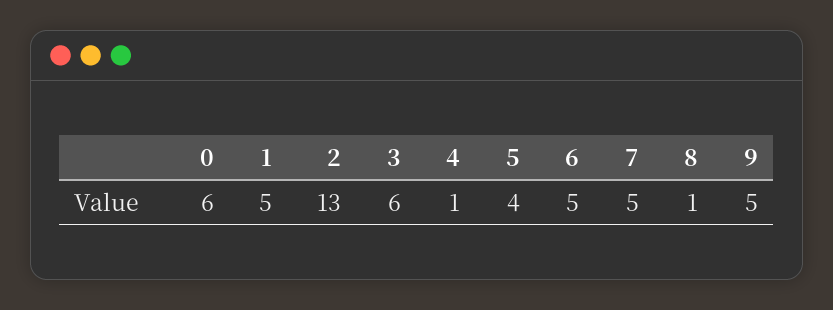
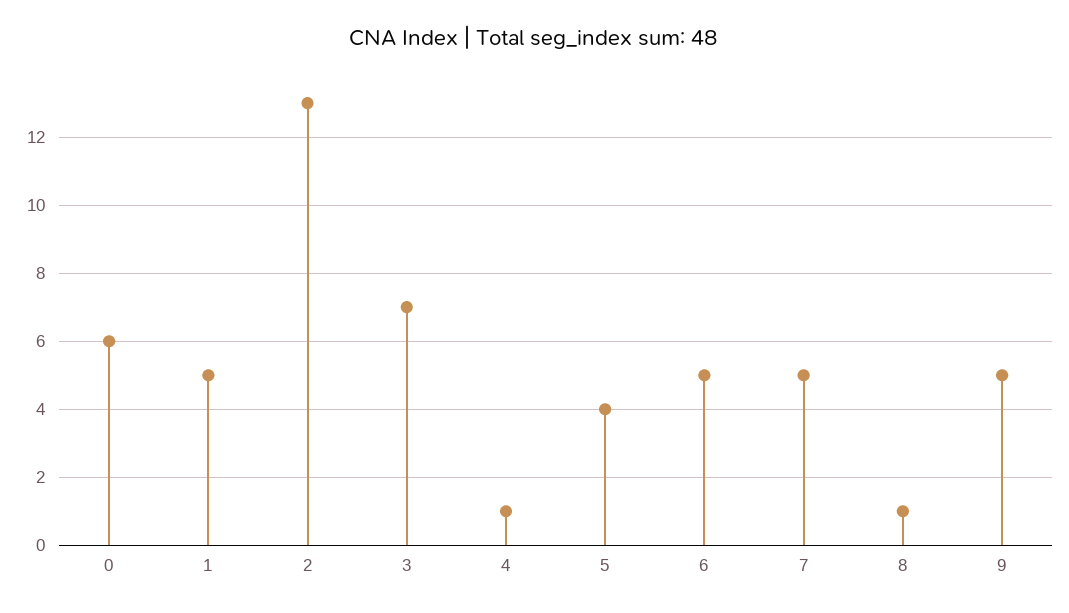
3: 6 -> 7

